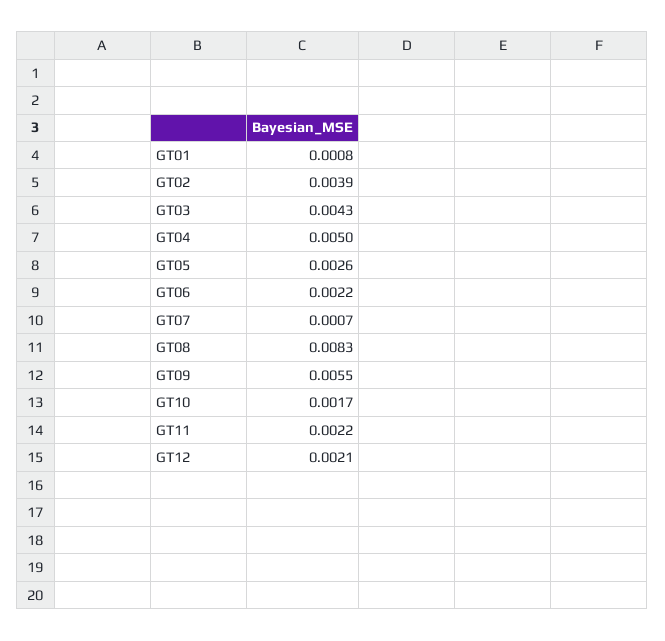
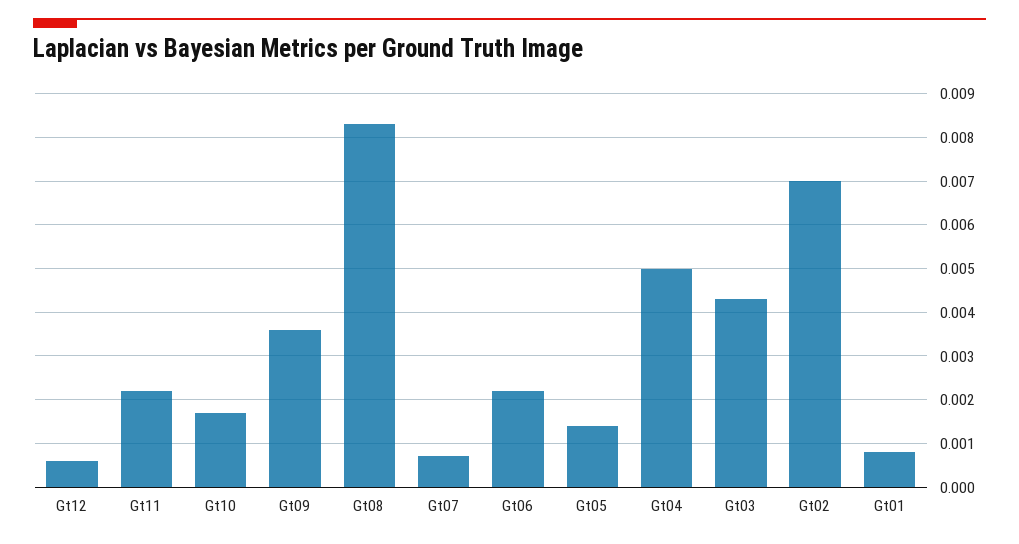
GT02: 0.0039 -> 0.007
GT05: 0.0026 -> 0.0015
GT09: 0.0055 -> 0.0035
GT12: 0.0021 -> 0.0005

